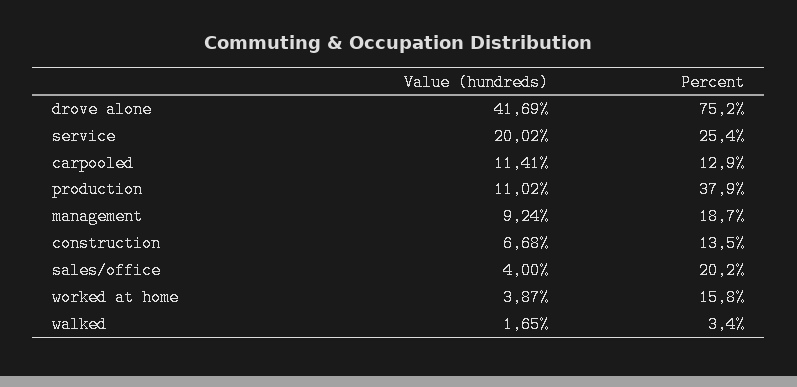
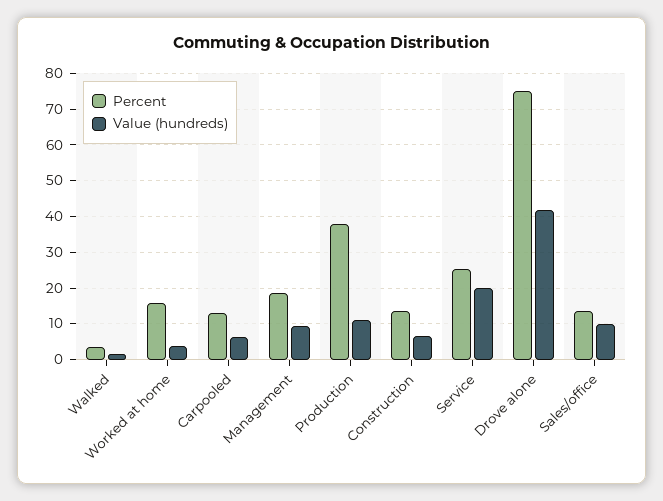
Value (hundreds), carpooled: 11.41 -> 6
Value (hundreds), sales/office: 4 -> 10
Percent, sales/office: 20.2 -> 14

